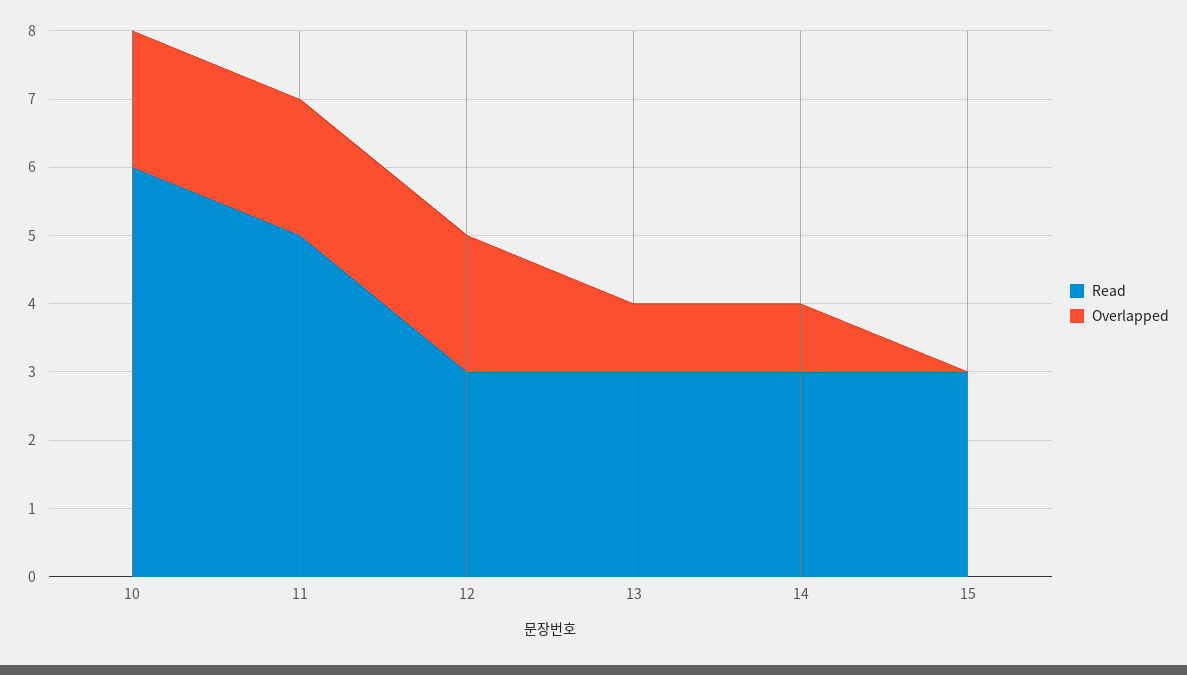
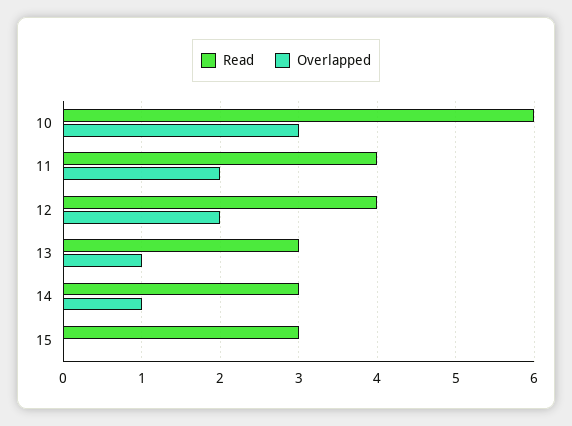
Overlapped, 10: 2 -> 3
Read, 11: 5 -> 4
Read, 12: 3 -> 4

